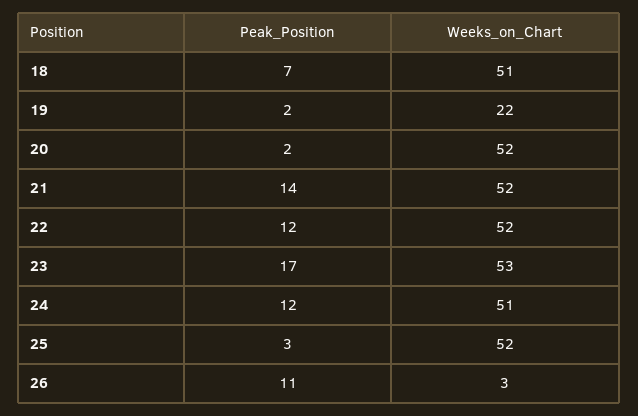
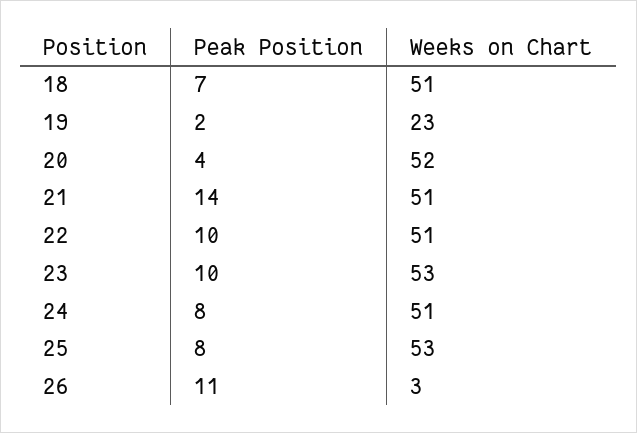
Weeks_on_Chart, 19: 22 -> 23
Peak_Position, 20: 2 -> 4
Weeks_on_Chart, 21: 52 -> 51
Peak_Position, 22: 12 -> 10
Weeks_on_Chart, 22: 52 -> 51
Peak_Position, 23: 17 -> 10
Peak_Position, 24: 12 -> 8
Peak_Position, 25: 3 -> 8
Weeks_on_Chart, 25: 52 -> 53

